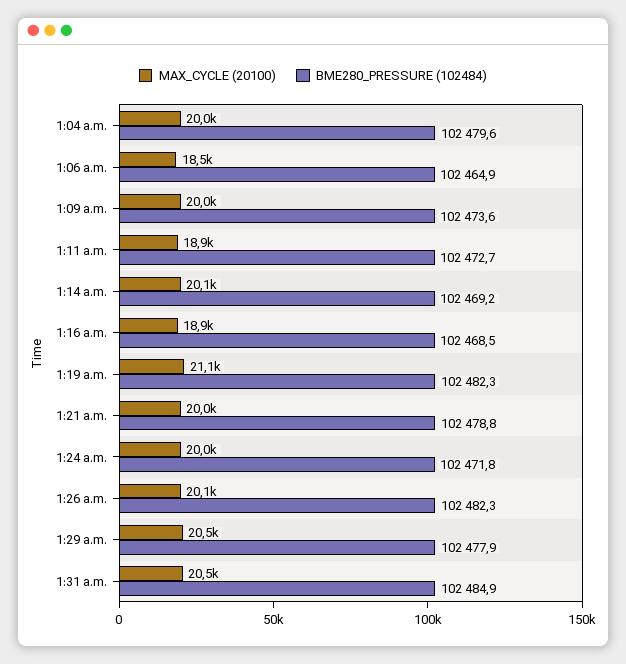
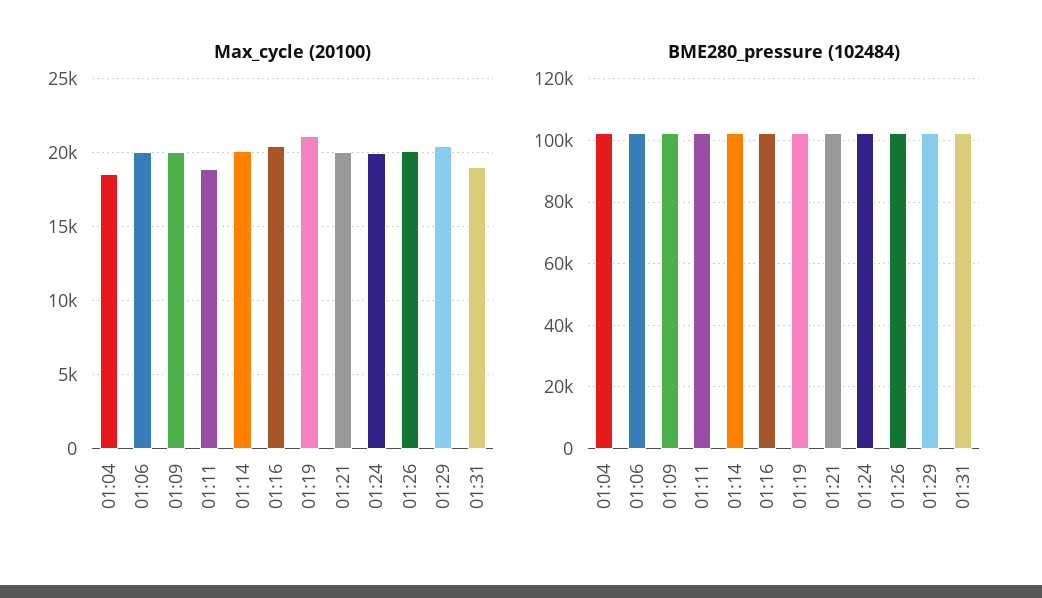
MAX_CYCLE (20100), 1:04 a.m.: 20000 -> 18500
MAX_CYCLE (20100), 1:06 a.m.: 18500 -> 20000
MAX_CYCLE (20100), 1:16 a.m.: 18900 -> 20500
MAX_CYCLE (20100), 1:31 a.m.: 20500 -> 19000

